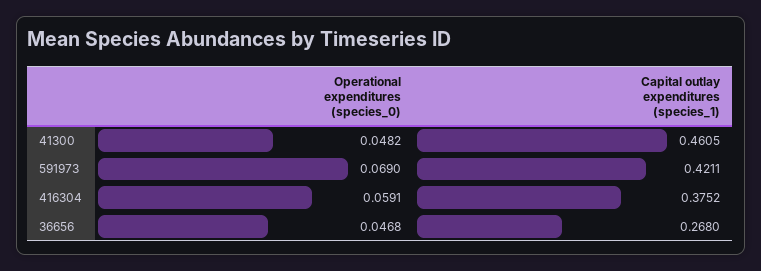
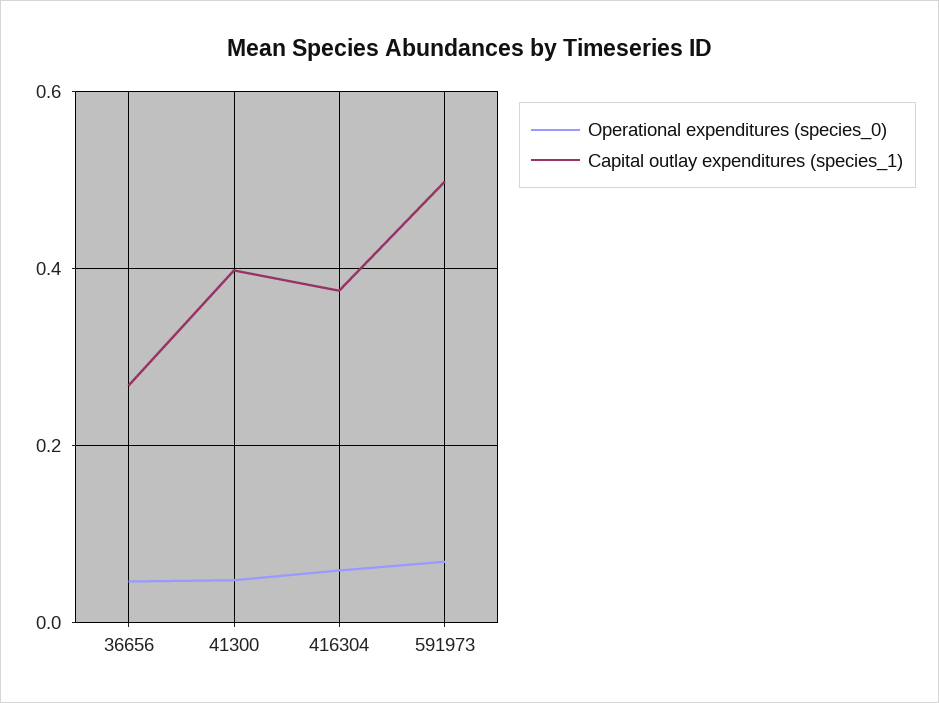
Capital outlay expenditures (species_1), 41300: 0.4605 -> 0.4
Capital outlay expenditures (species_1), 591973: 0.4211 -> 0.5

